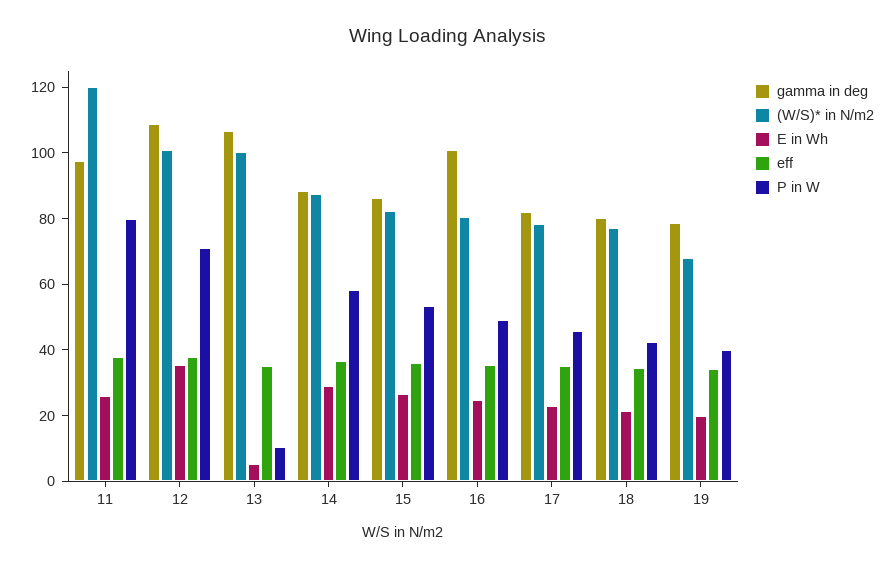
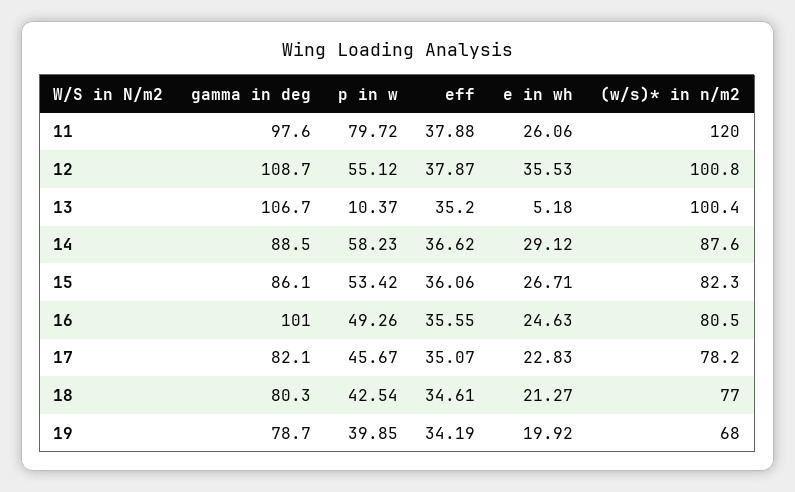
P in W, 12: 70 -> 55.12

